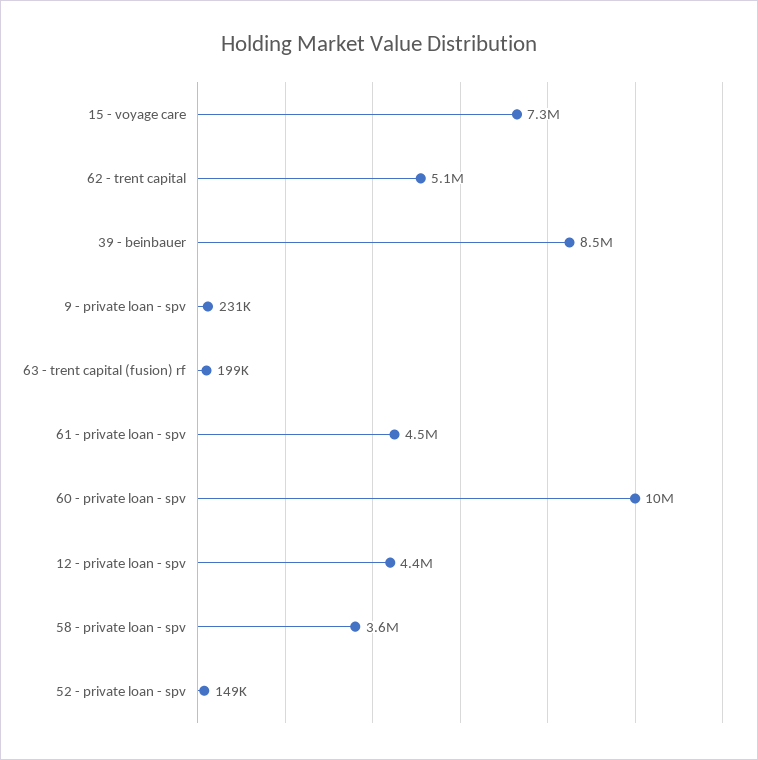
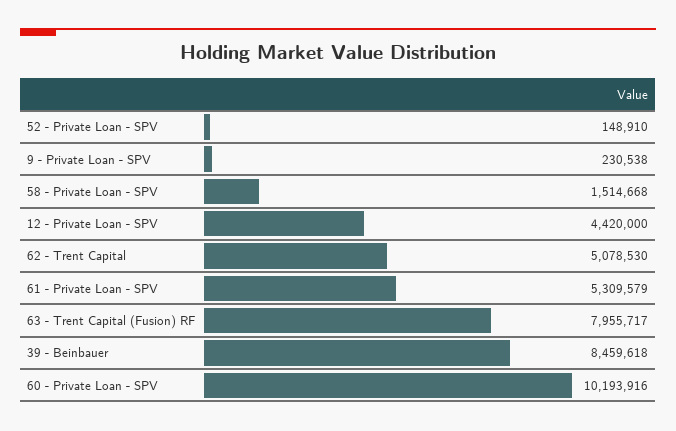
15 - voyage care: 7300000 -> none
63 - trent capital (fusion) rf: 199000 -> 7955717
61 - private loan - spv: 4500000 -> 5309579
58 - private loan - spv: 3600000 -> 1514668

